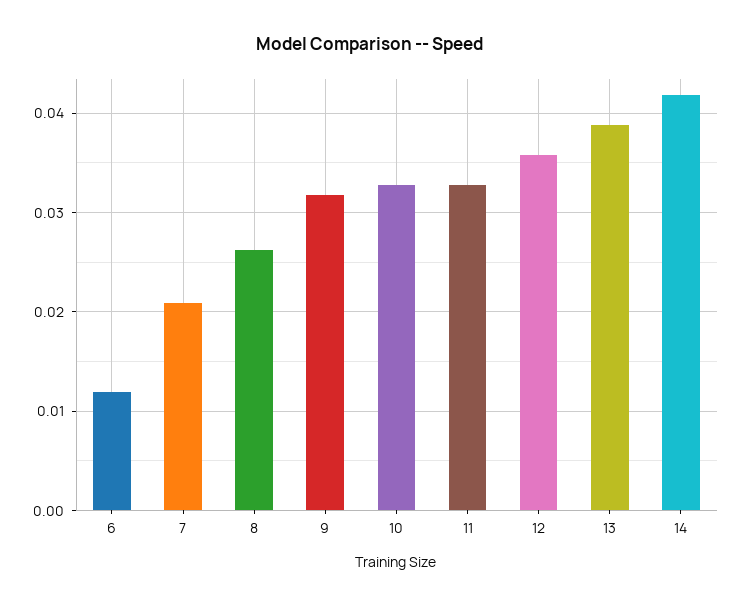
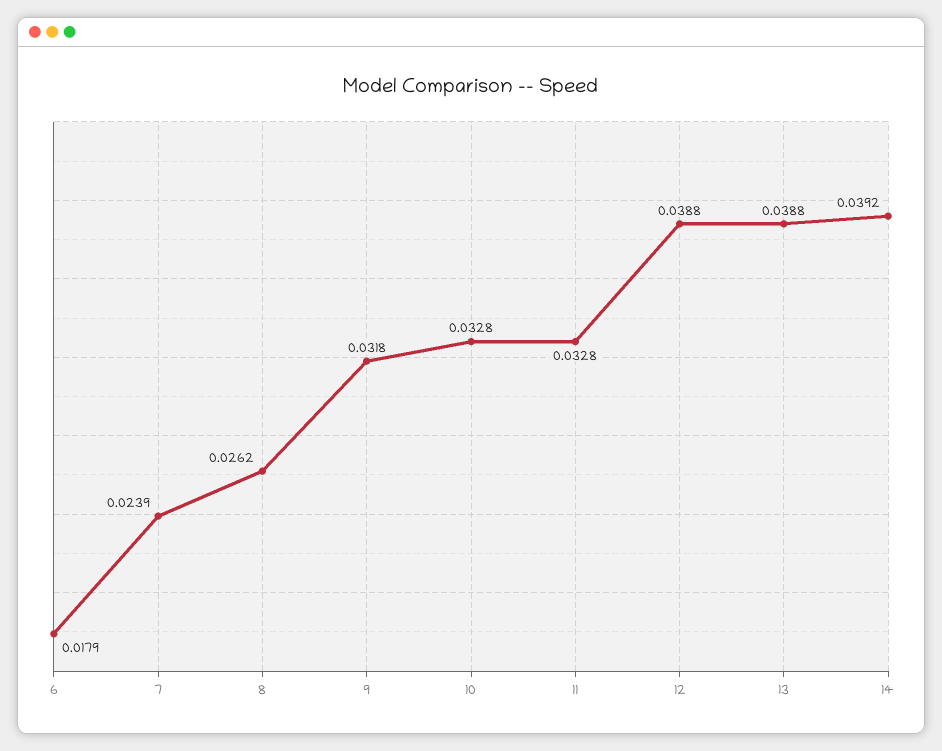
6: 0.012 -> 0.0179
7: 0.021 -> 0.0239
12: 0.036 -> 0.0388
14: 0.042 -> 0.0392

